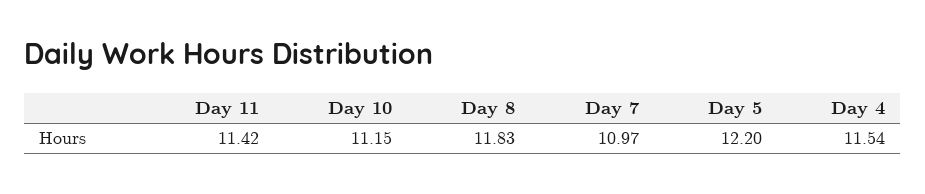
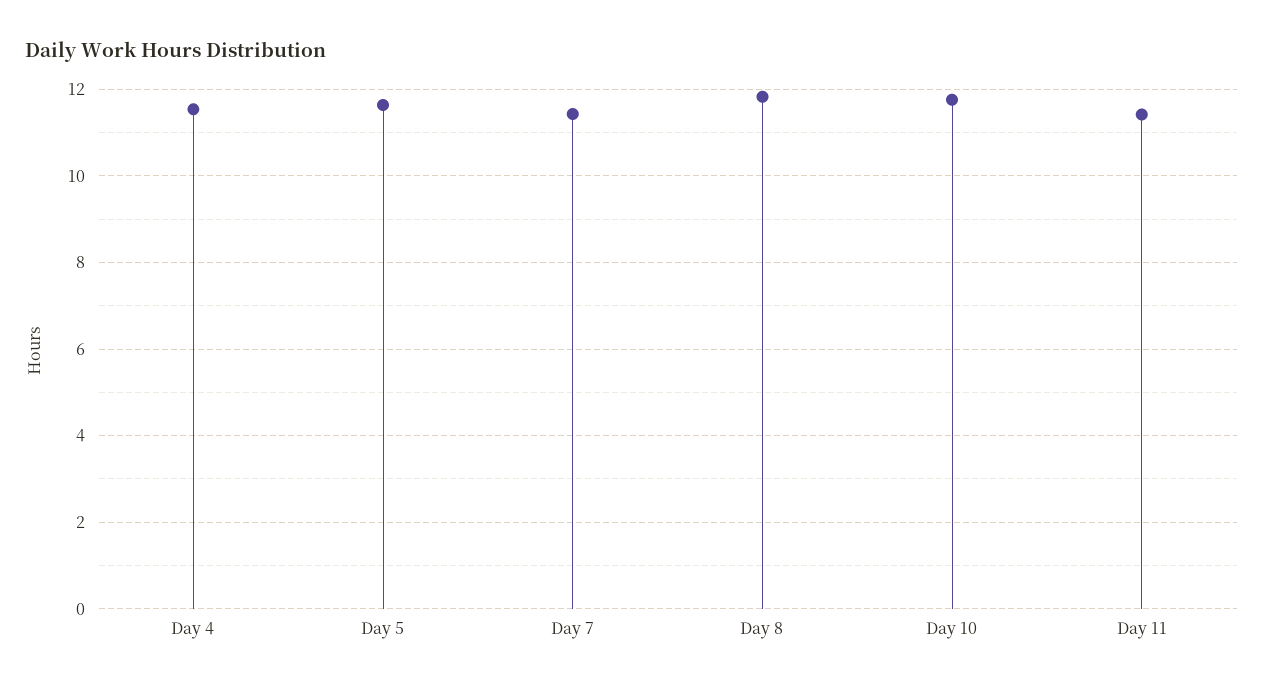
Day 10: 11.15 -> 11.8
Day 7: 10.97 -> 11.4
Day 5: 12.2 -> 11.6

